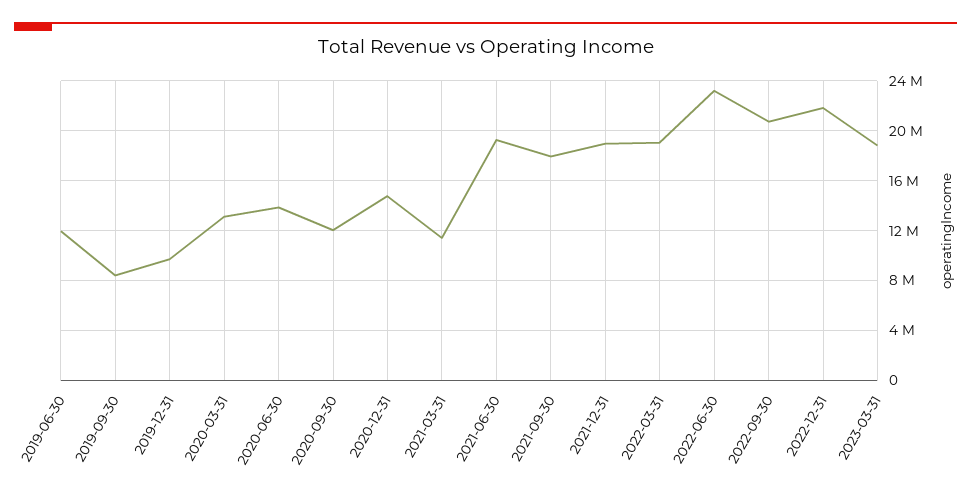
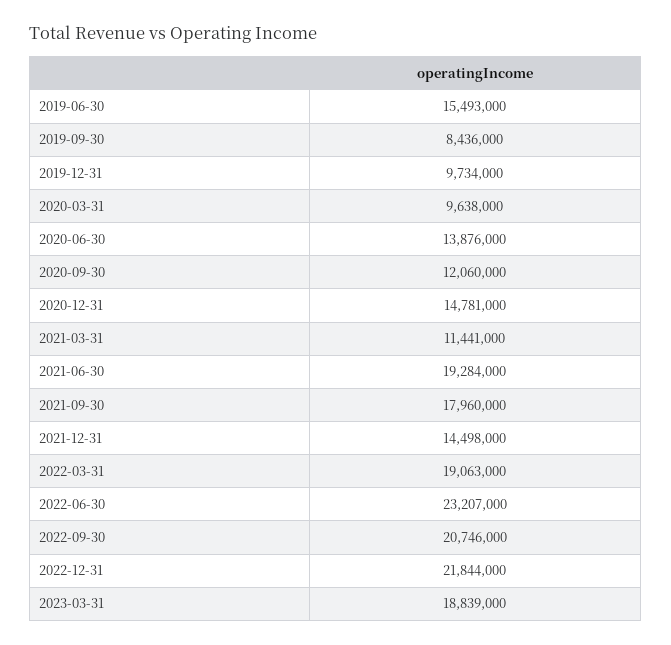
2019-06-30: 12000000 -> 15493000
2020-03-31: 13000000 -> 9638000
2021-12-31: 19000000 -> 14498000

